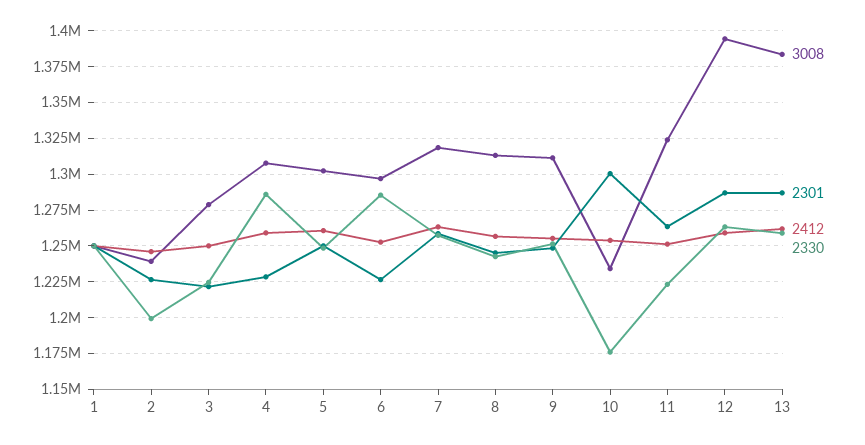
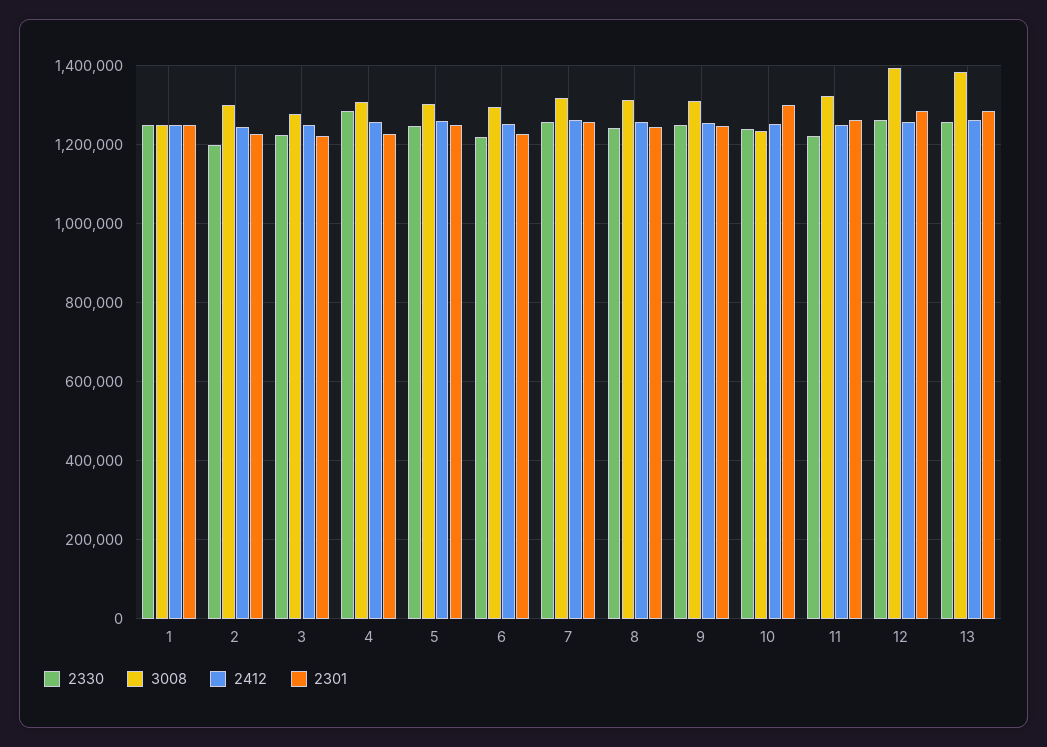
3008, 2: 1240000 -> 1300000
2330, 6: 1285000 -> 1220000
2330, 10: 1175000 -> 1240000

